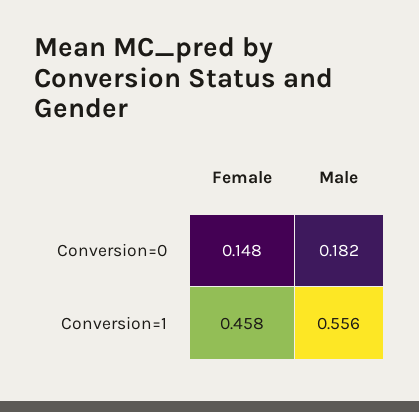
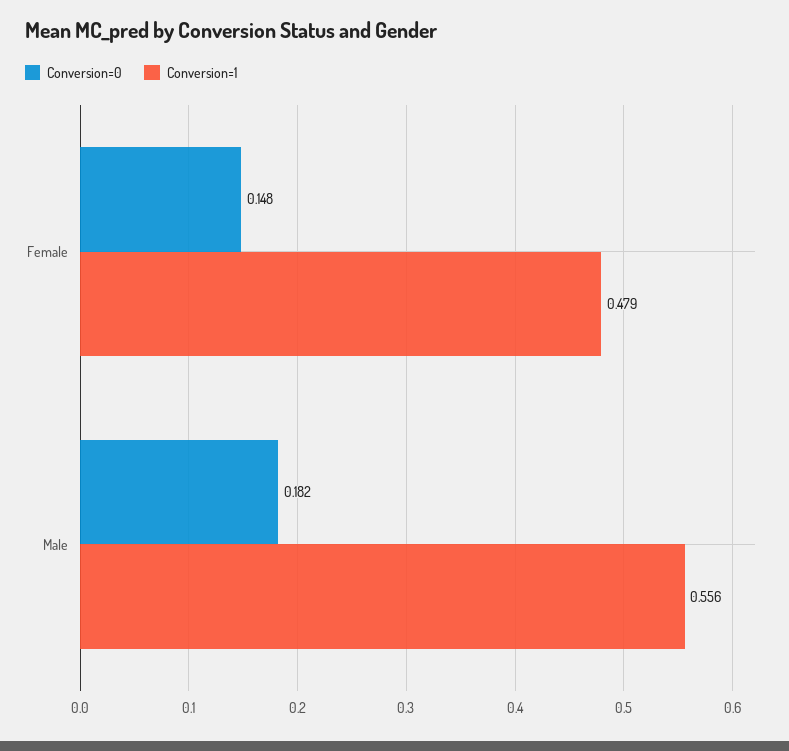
Conversion=1, Female: 0.458 -> 0.479

